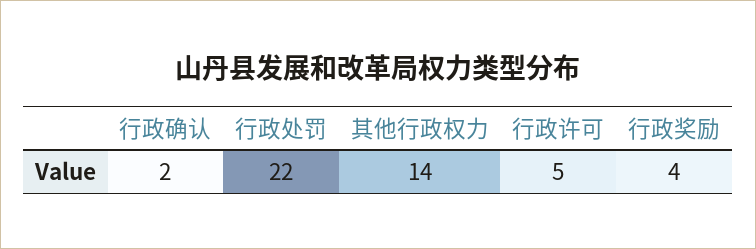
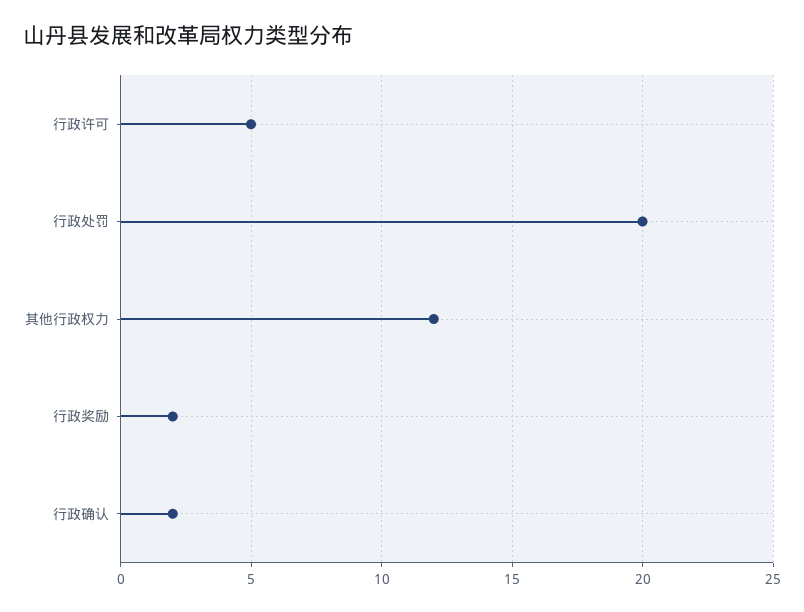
行政处罚: 22 -> 20
其他行政权力: 14 -> 12
行政奖励: 4 -> 2

